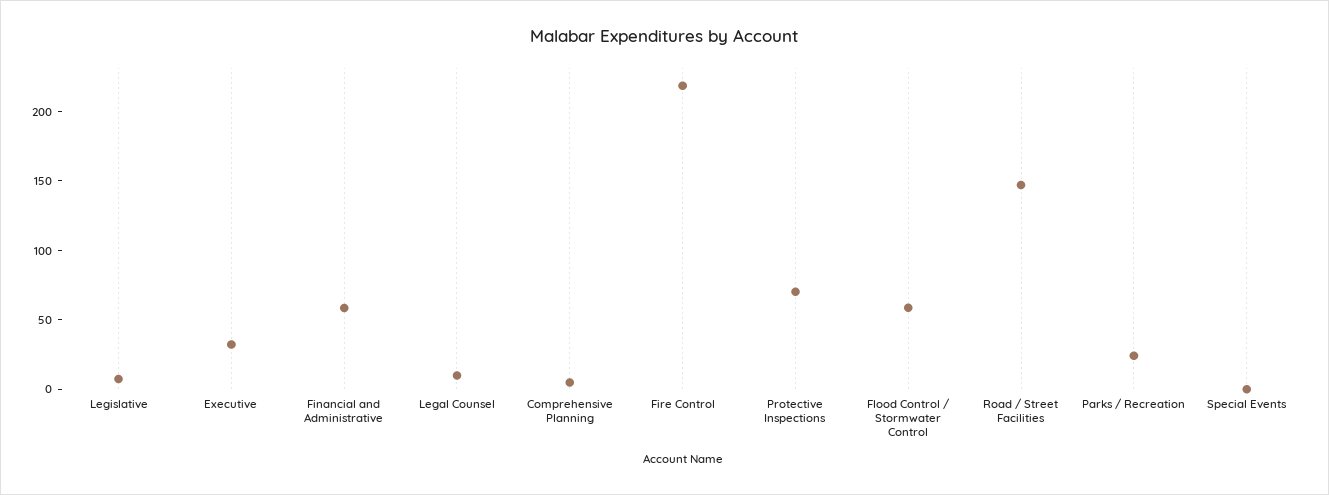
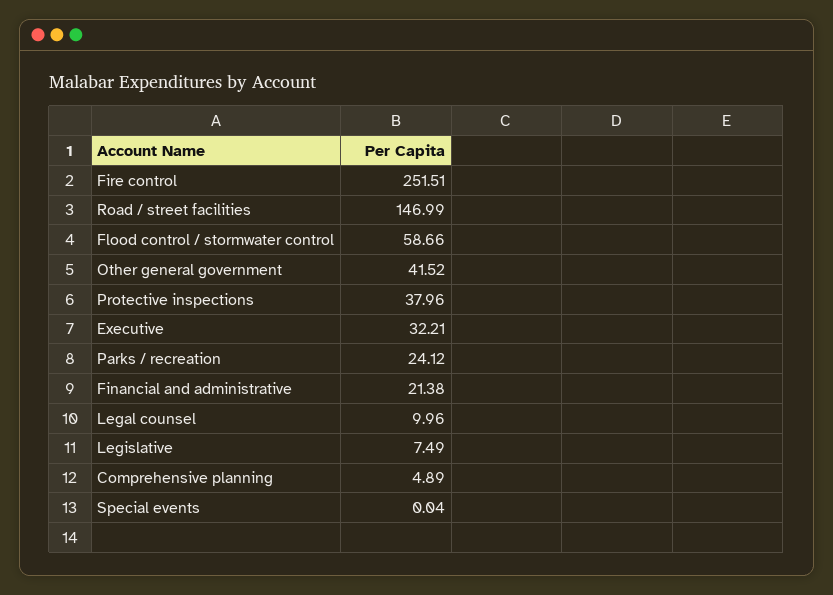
Financial and Administrative: 60 -> 21.38
Fire Control: 220 -> 251.51
Protective Inspections: 70 -> 37.96
Other general government: none -> 41.52

